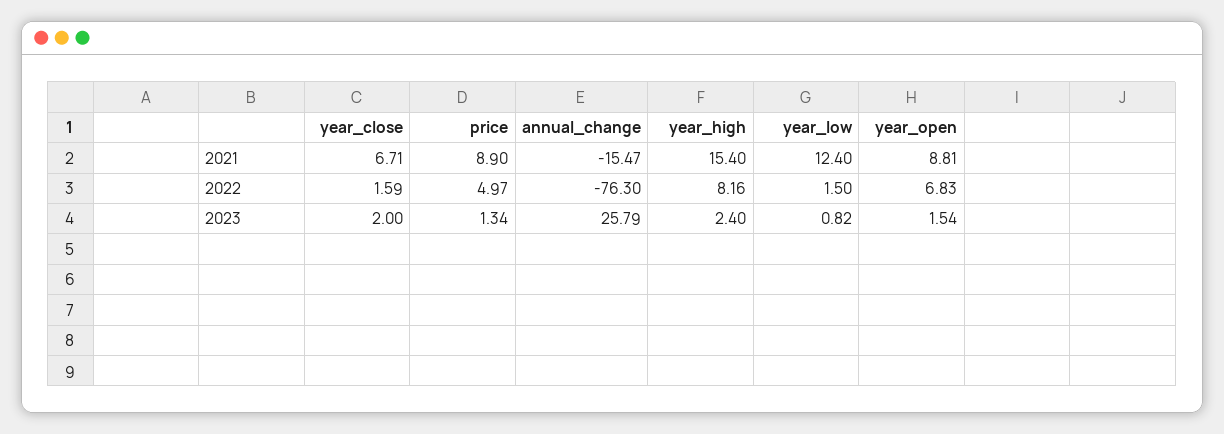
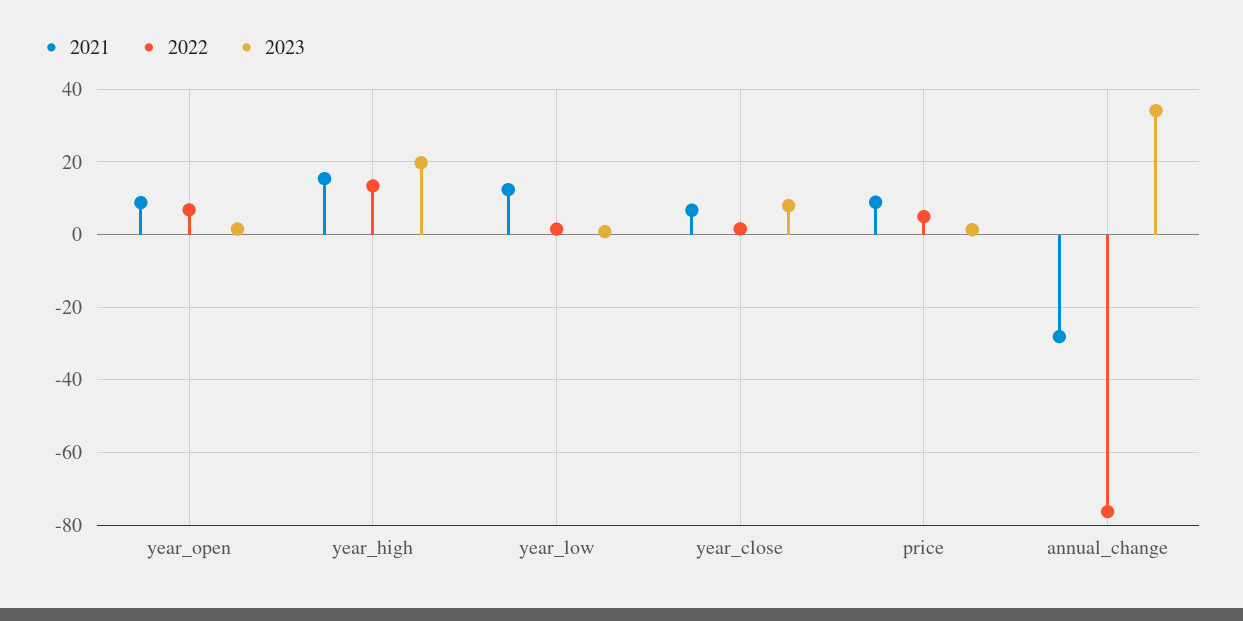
2021, annual_change: -15.47 -> -28
2022, year_high: 8.16 -> 14
2023, year_close: 2 -> 8
2023, annual_change: 25.79 -> 34
2023, year_high: 2.4 -> 20

